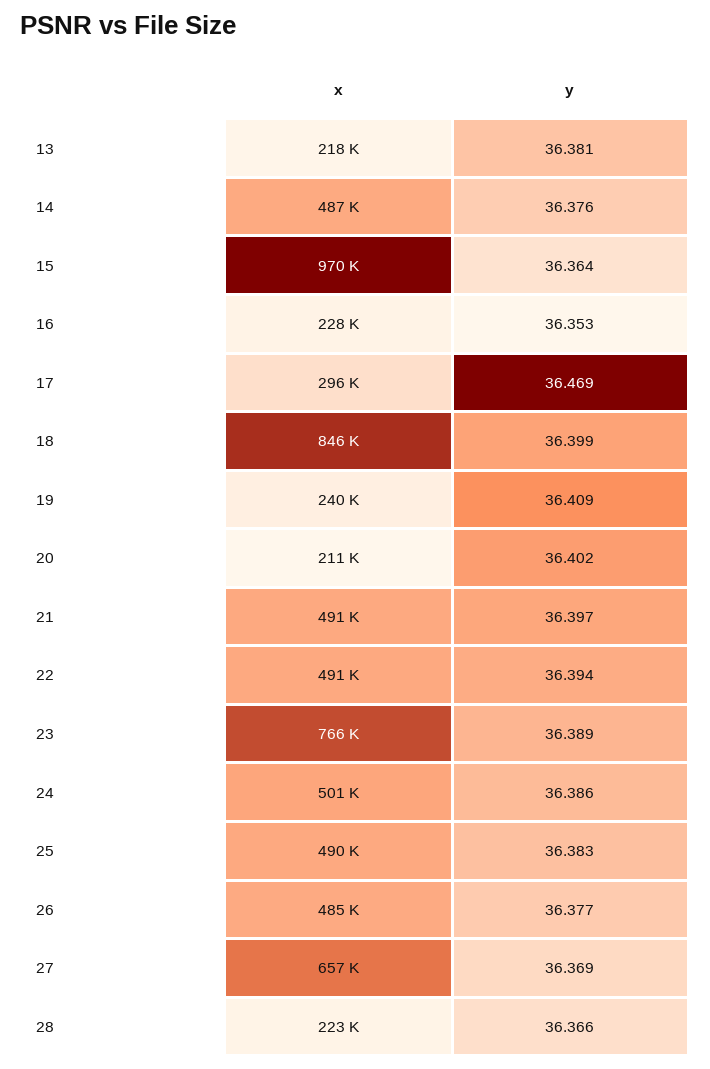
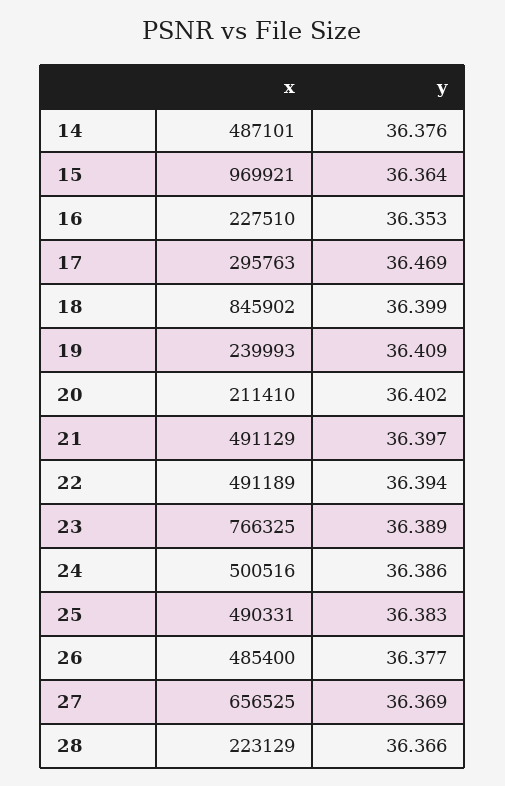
x, 13: 218000 -> none
y, 13: 36.381 -> none

